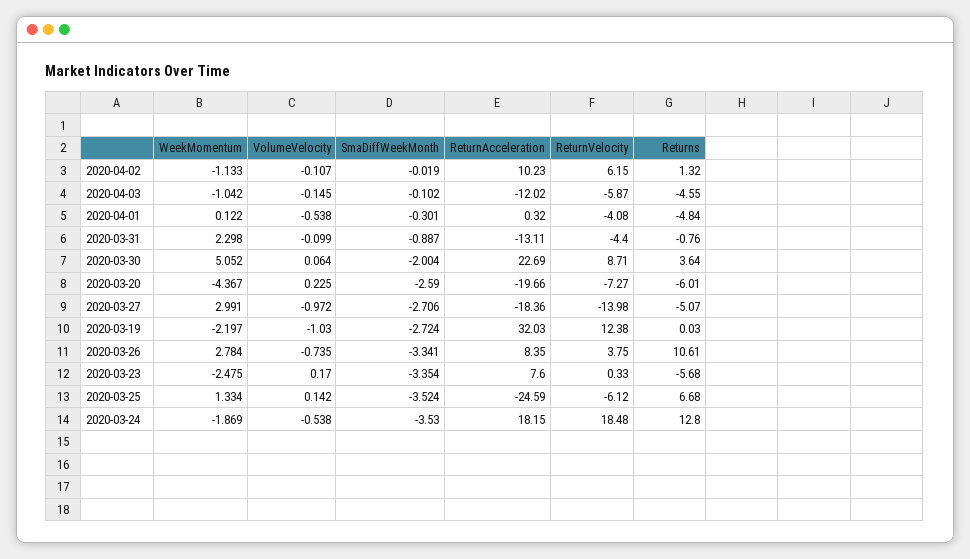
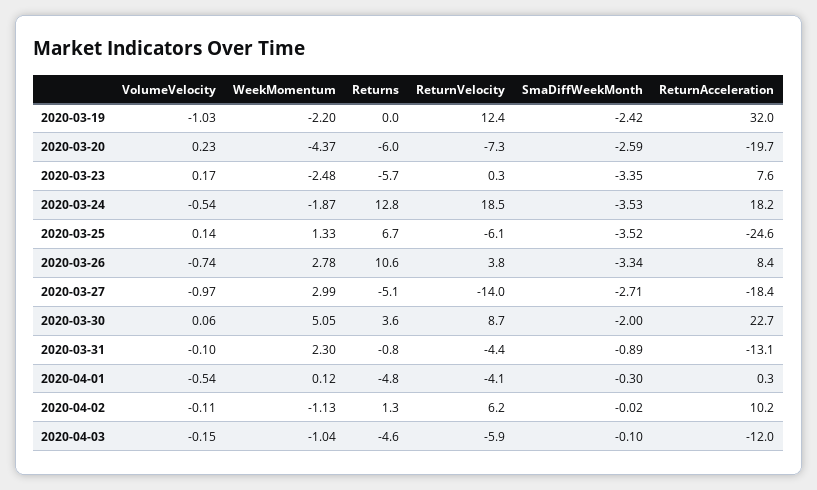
SmaDiffWeekMonth, 2020-03-19: -2.724 -> -2.42

